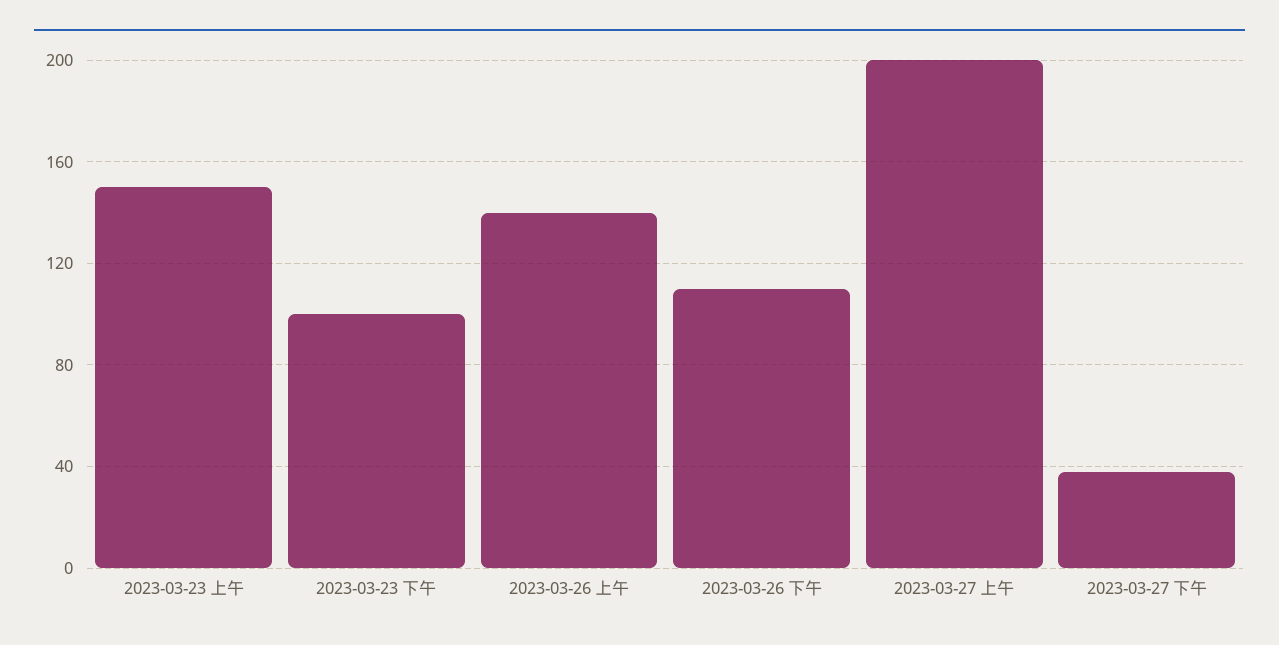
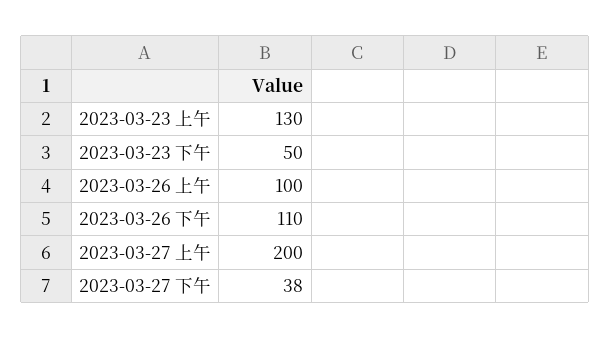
2023-03-23 上午: 150 -> 130
2023-03-23 下午: 100 -> 50
2023-03-26 上午: 140 -> 100

